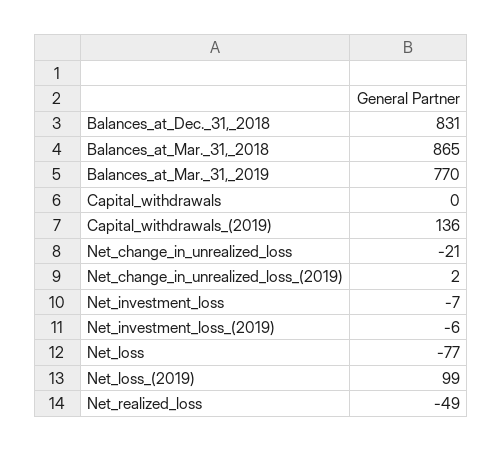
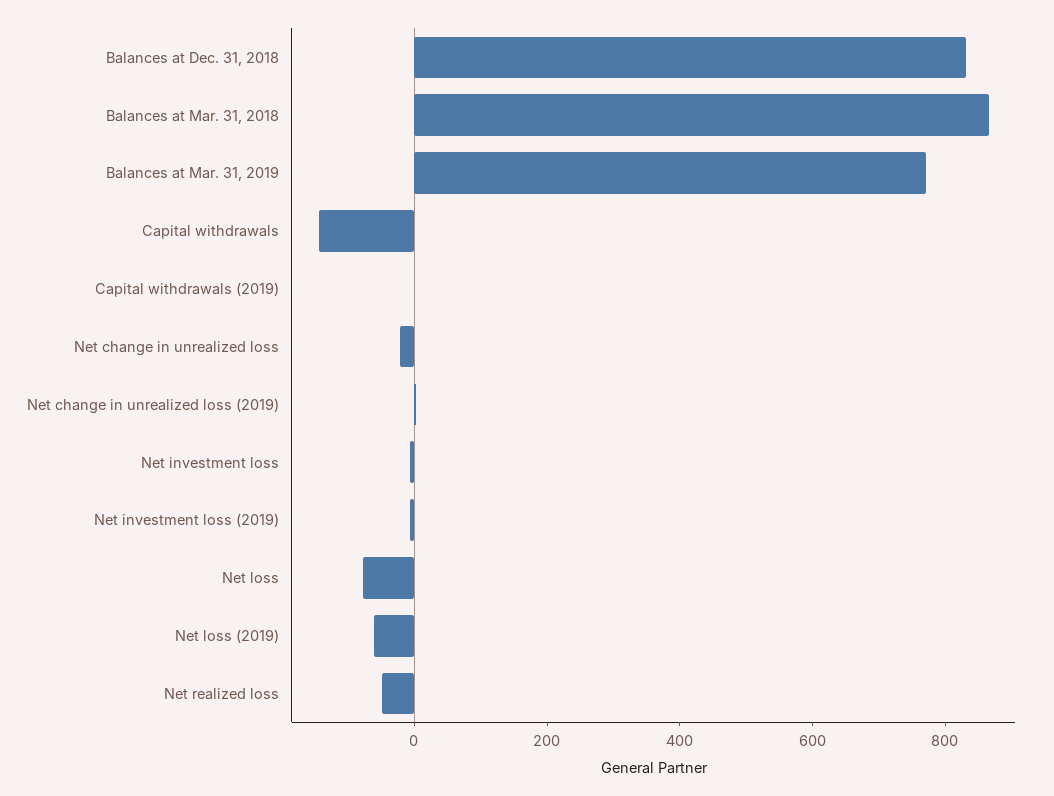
Capital_withdrawals: 0 -> -150
Capital_withdrawals_(2019): 136 -> 0
Net_loss_(2019): 99 -> -50

